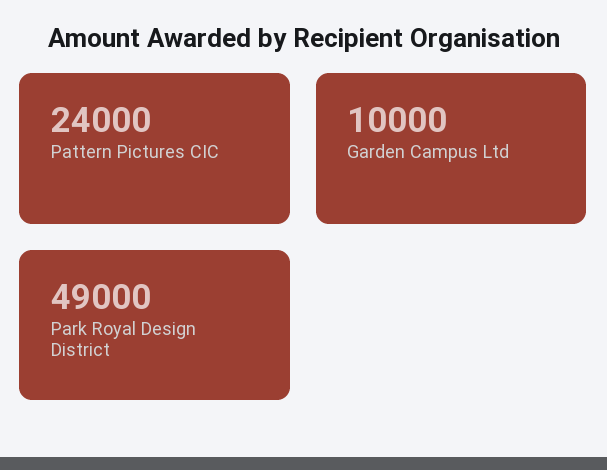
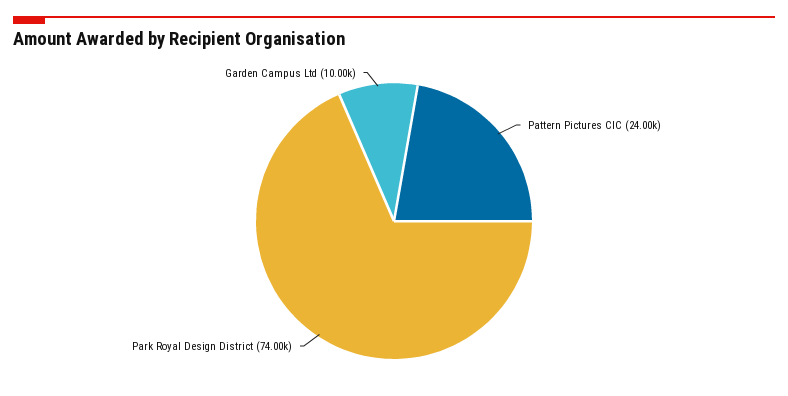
Park Royal Design District: 49000 -> 74000

